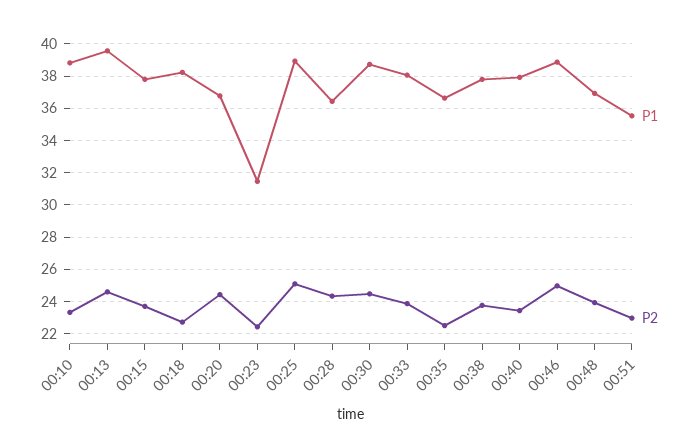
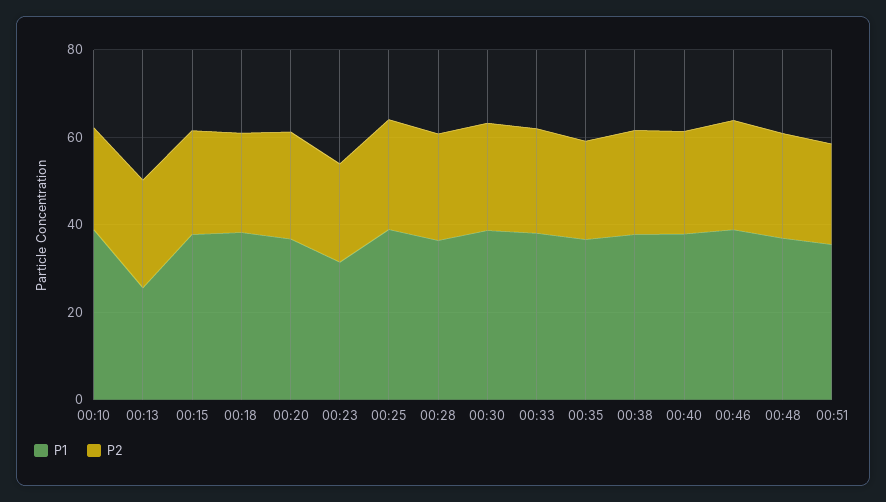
P1, 00:13: 39.5 -> 25

